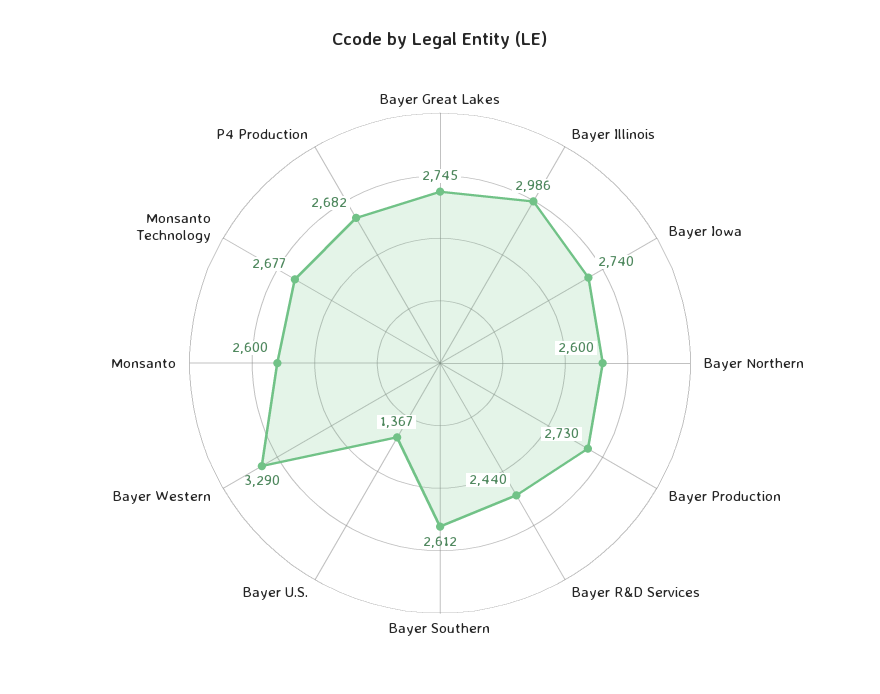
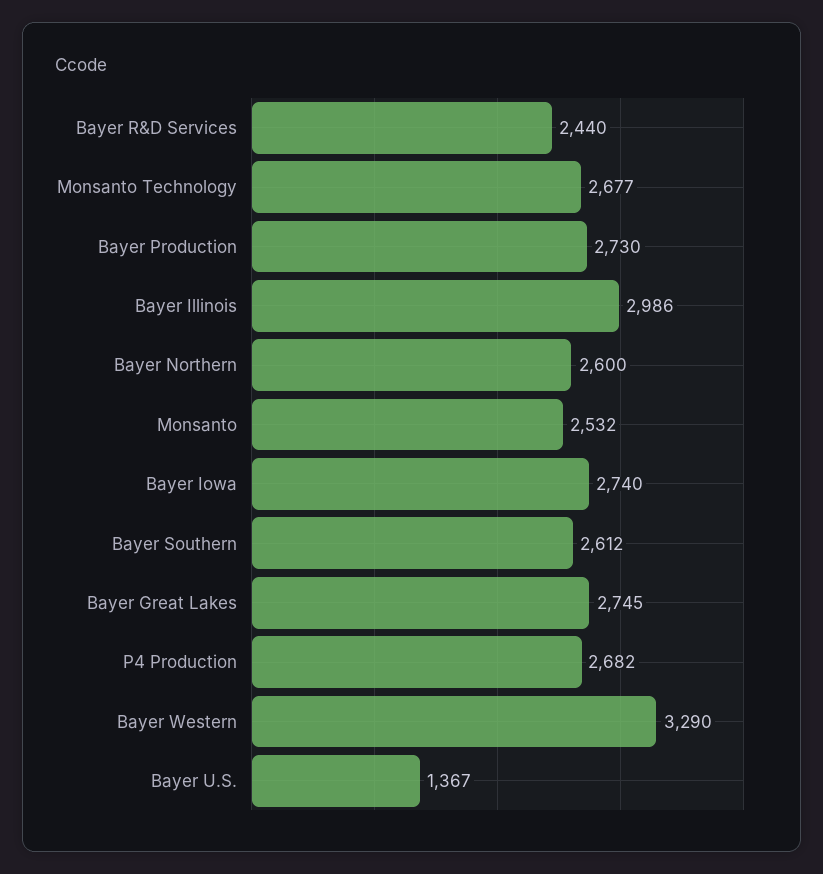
Monsanto: 2600 -> 2532

